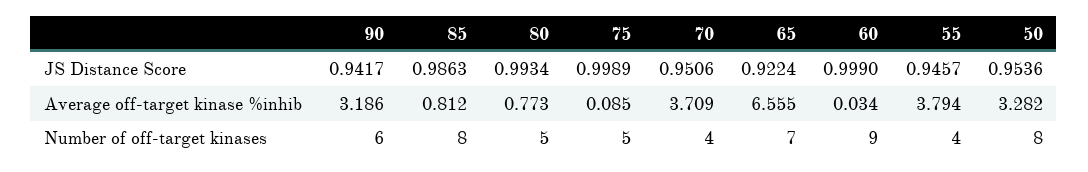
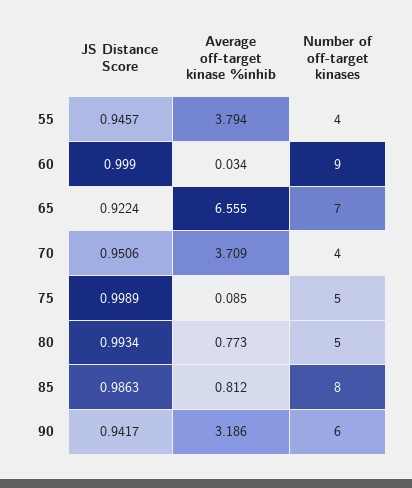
50, JS Distance Score: 0.9536 -> none
50, Average off-target kinase %inhib: 3.282 -> none
50, Number of off-target kinases: 8 -> none

